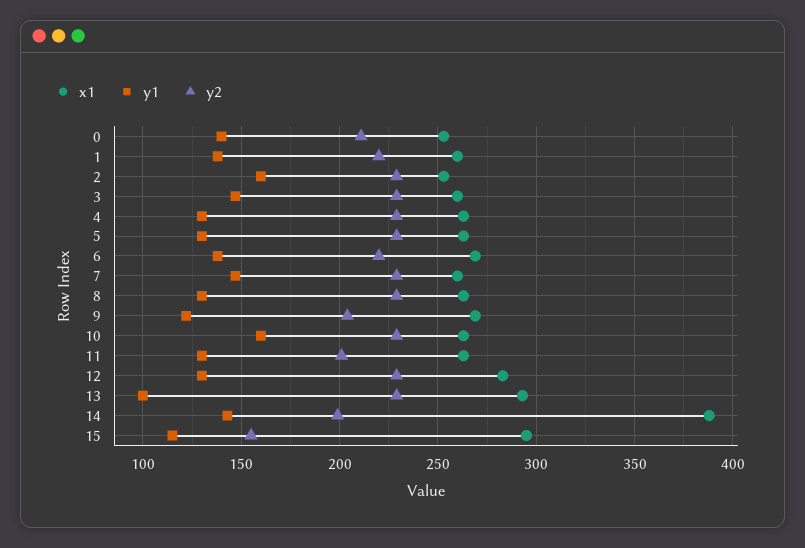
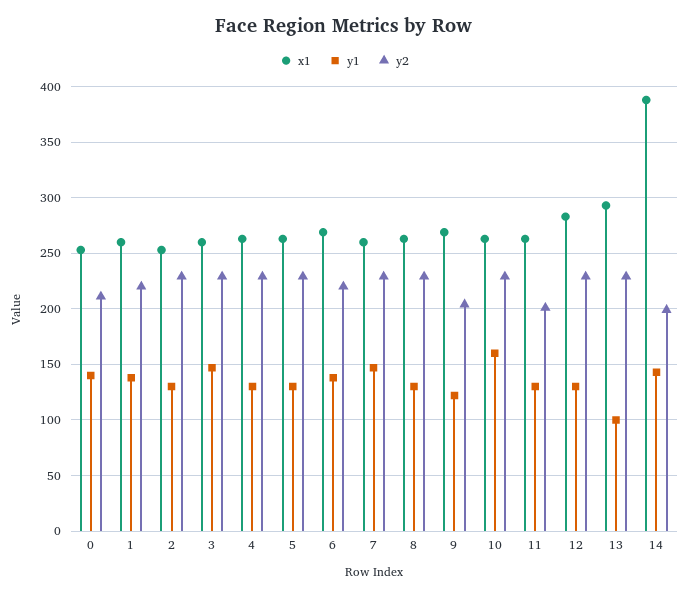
y1, 2: 160 -> 130
x1, 15: 295 -> none
y1, 15: 115 -> none
y2, 15: 155 -> none

